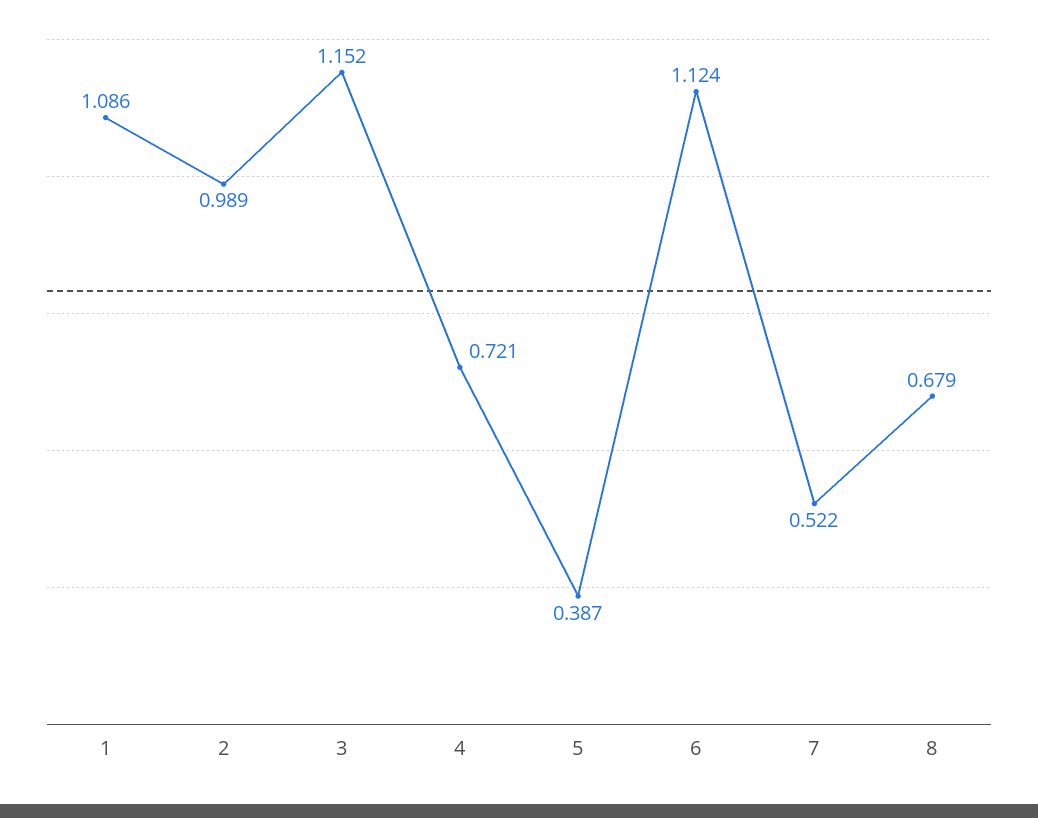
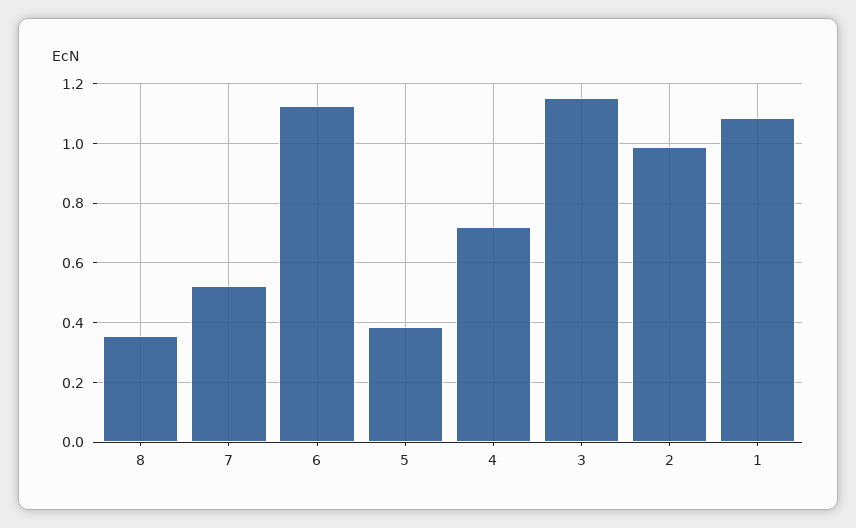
8: 0.679 -> 0.35

